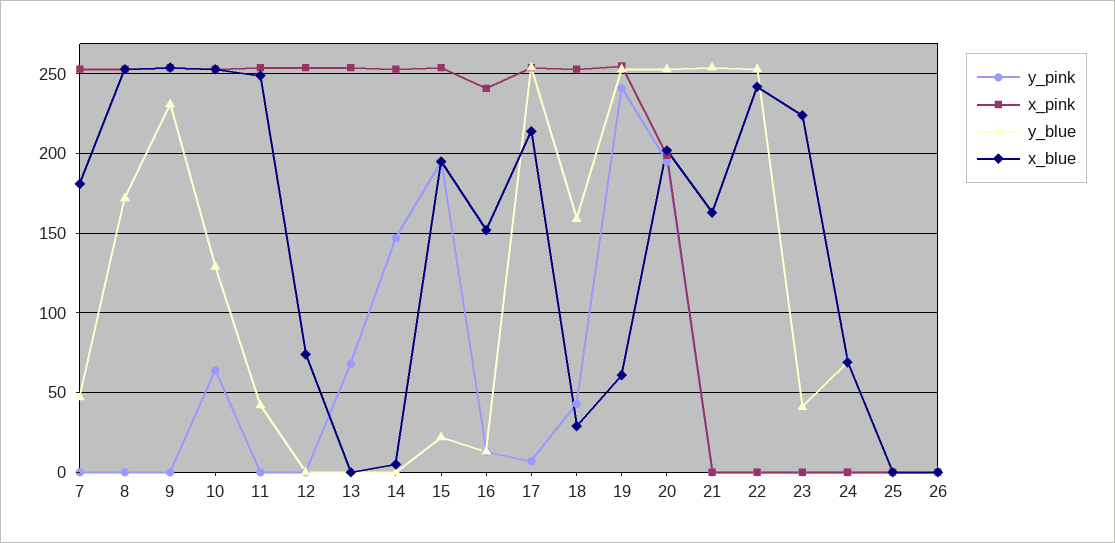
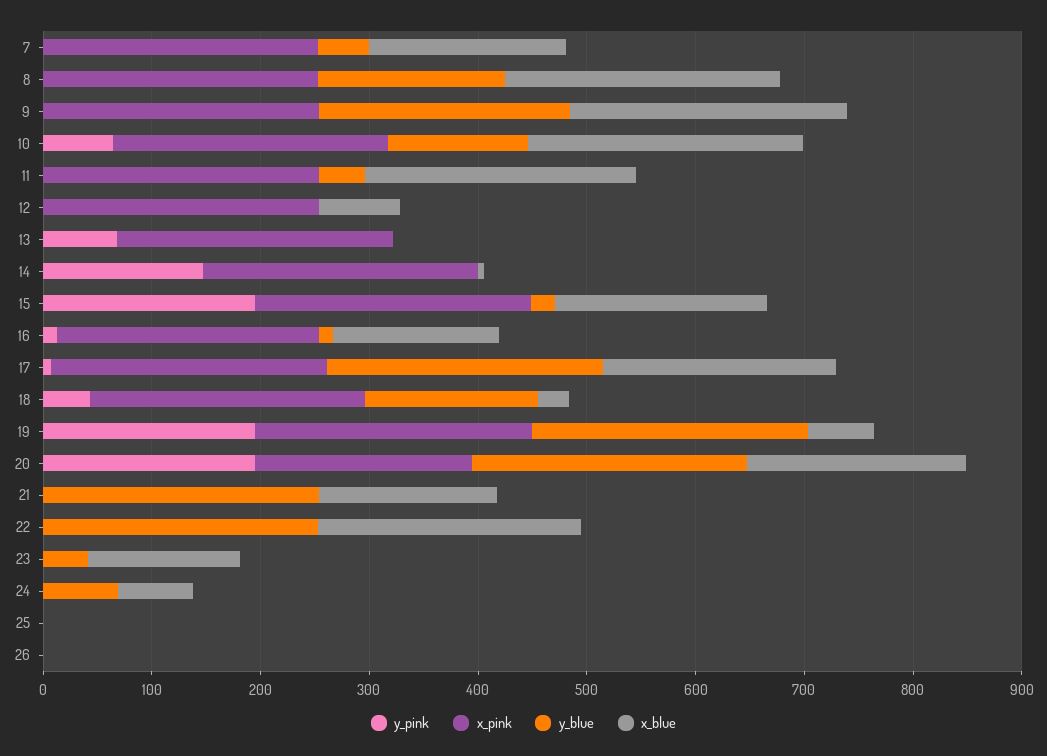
y_pink, 19: 240 -> 200
x_blue, 23: 225 -> 140

